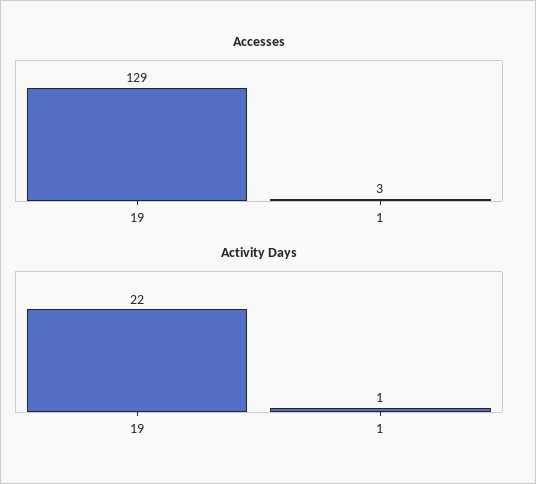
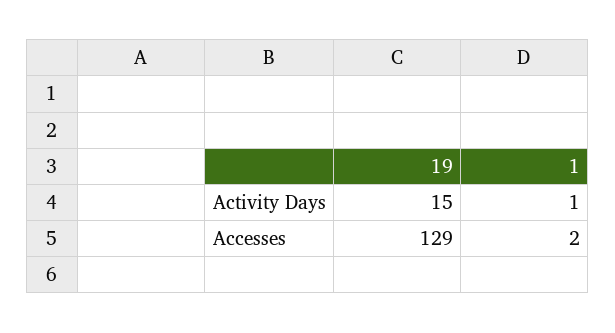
Accesses, 1: 3 -> 2
Activity Days, 19: 22 -> 15

